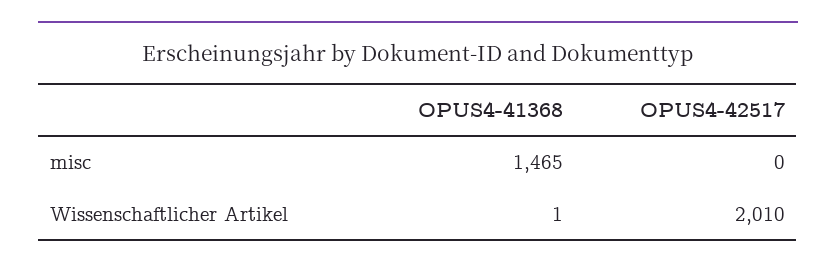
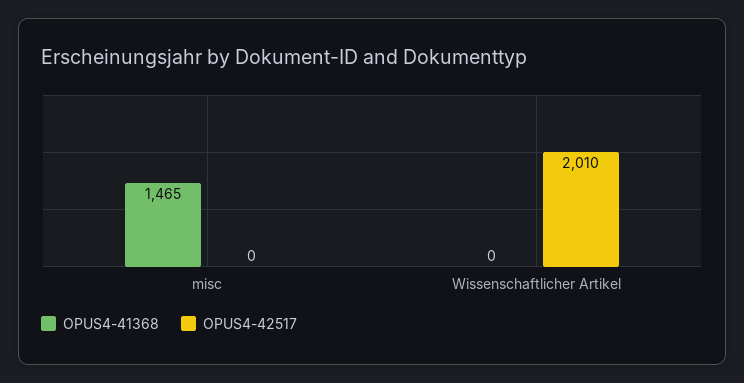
OPUS4-41368, Wissenschaftlicher Artikel: 1 -> 0

